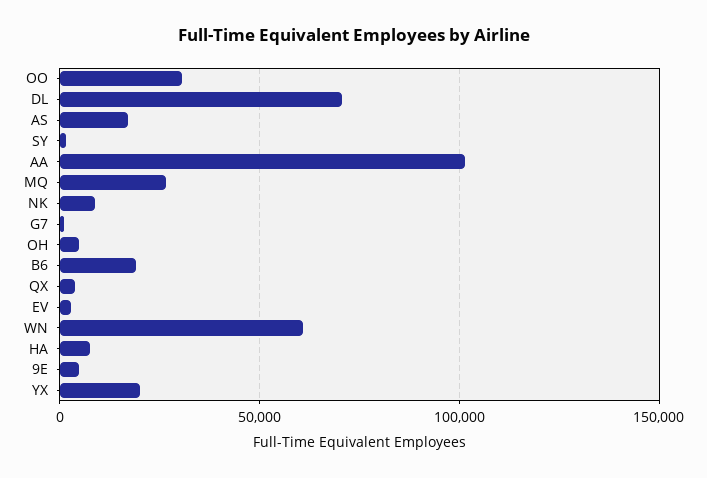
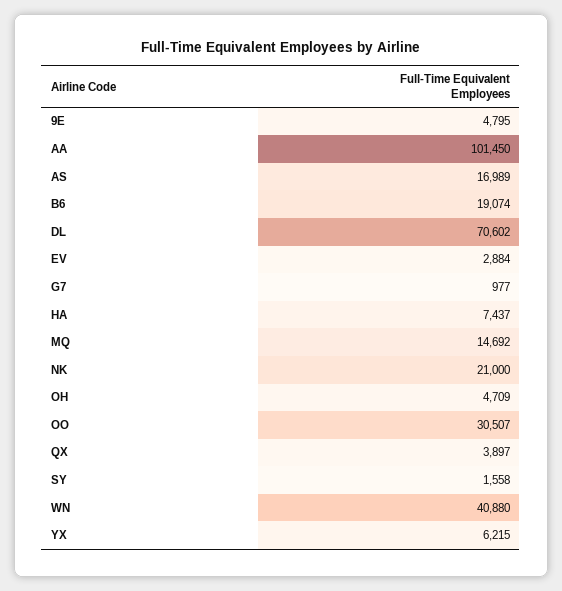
MQ: 25000 -> 14692
NK: 10000 -> 21000
WN: 60000 -> 40880
YX: 20000 -> 6215

